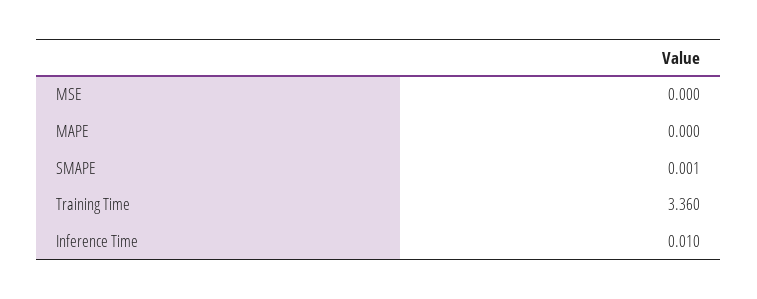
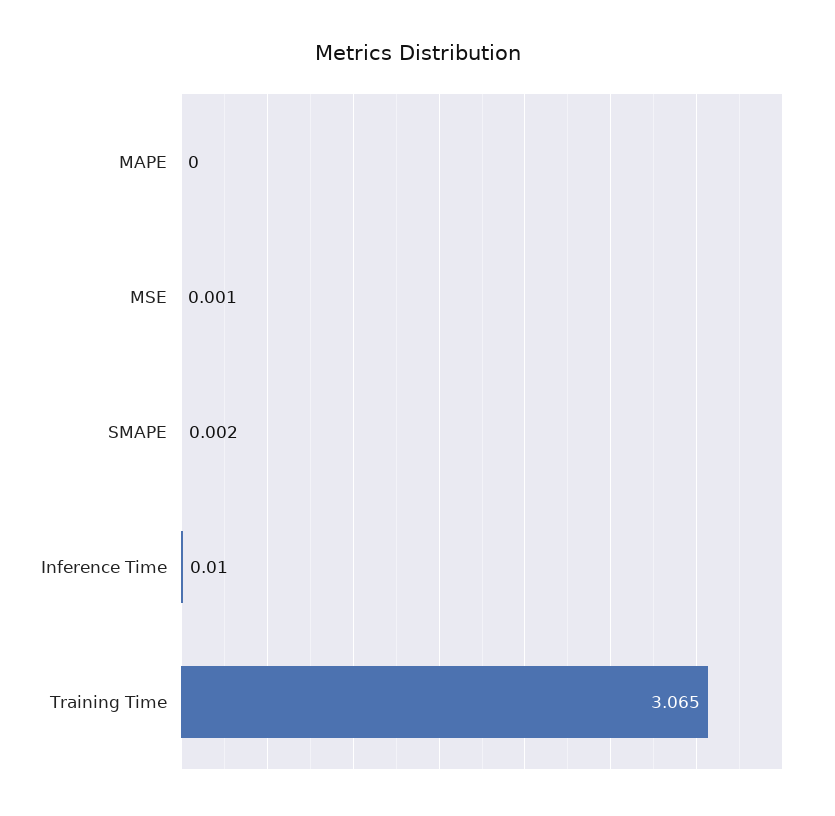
MSE: 0 -> 0.001
SMAPE: 0.001 -> 0.002
Training Time: 3.36 -> 3.065

